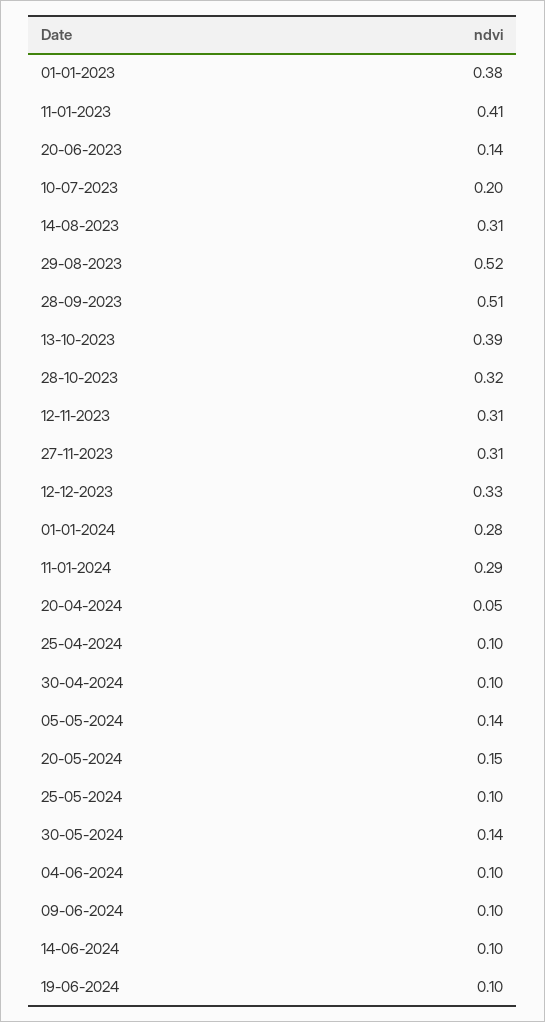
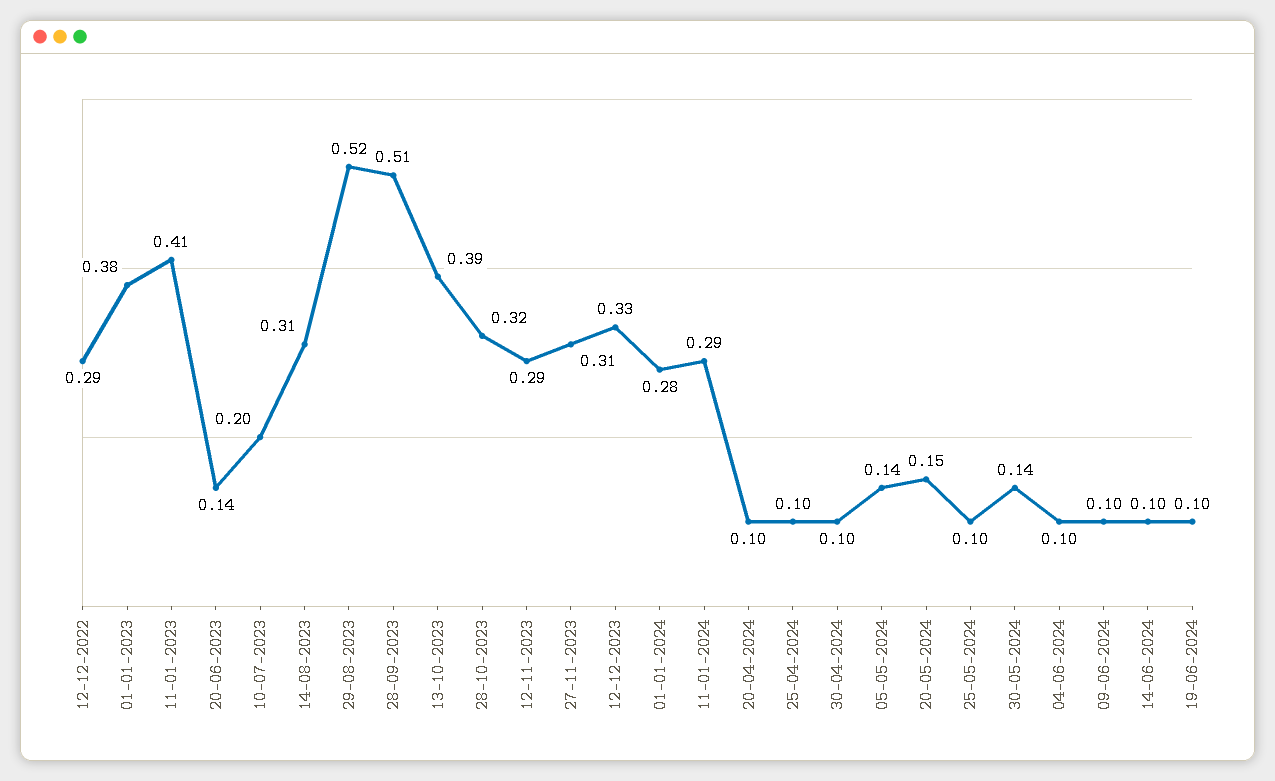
12-11-2023: 0.31 -> 0.29
20-04-2024: 0.05 -> 0.1
12-12-2022: none -> 0.29

